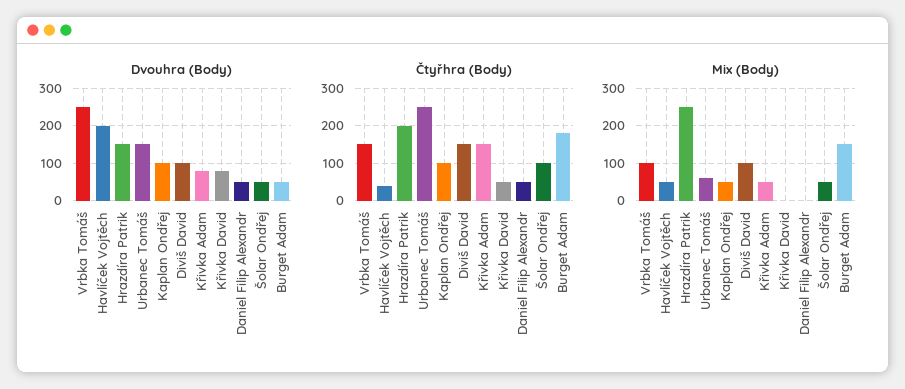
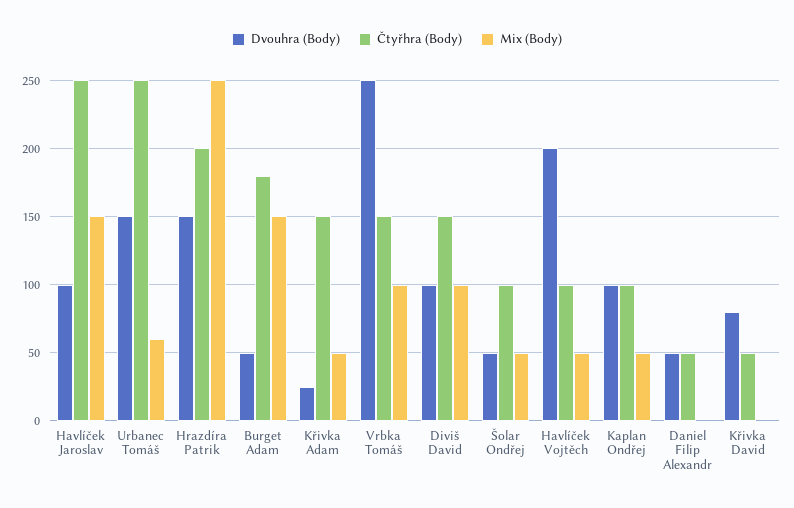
Dvouhra (Body), Křivka Adam: 80 -> 25
Čtyřhra (Body), Havlíček Vojtěch: 40 -> 100
Dvouhra (Body), Havlíček Jaroslav: none -> 100
Čtyřhra (Body), Havlíček Jaroslav: none -> 250
Mix (Body), Havlíček Jaroslav: none -> 150

